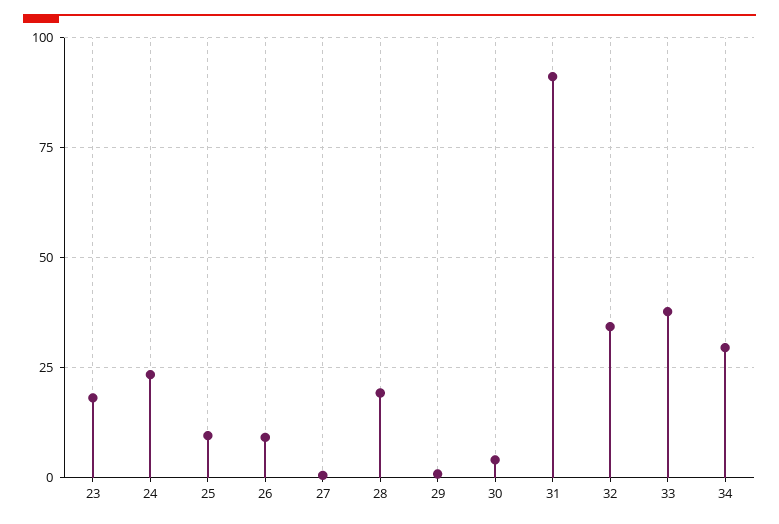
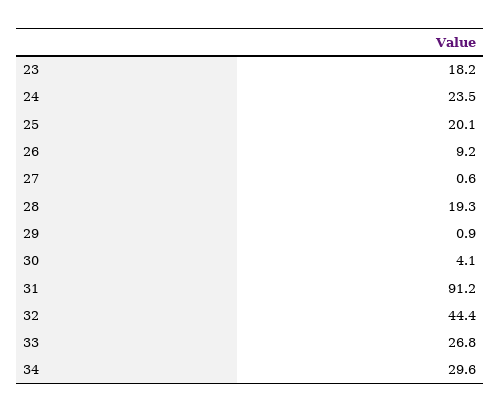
25: 10 -> 20.1
32: 35 -> 44.4
33: 37.5 -> 26.8

